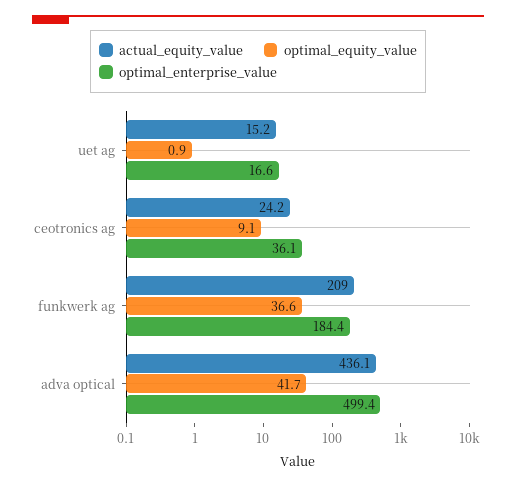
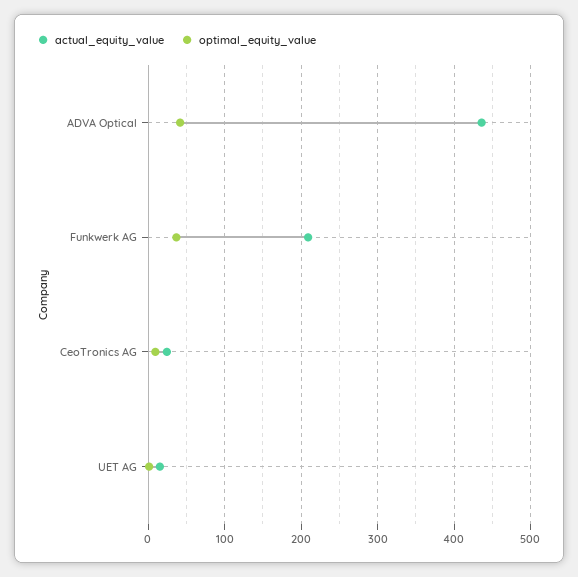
optimal_enterprise_value, uet ag: 16.6 -> none
optimal_enterprise_value, ceotronics ag: 36.1 -> none
optimal_enterprise_value, funkwerk ag: 184.4 -> none
optimal_enterprise_value, adva optical: 499.4 -> none

